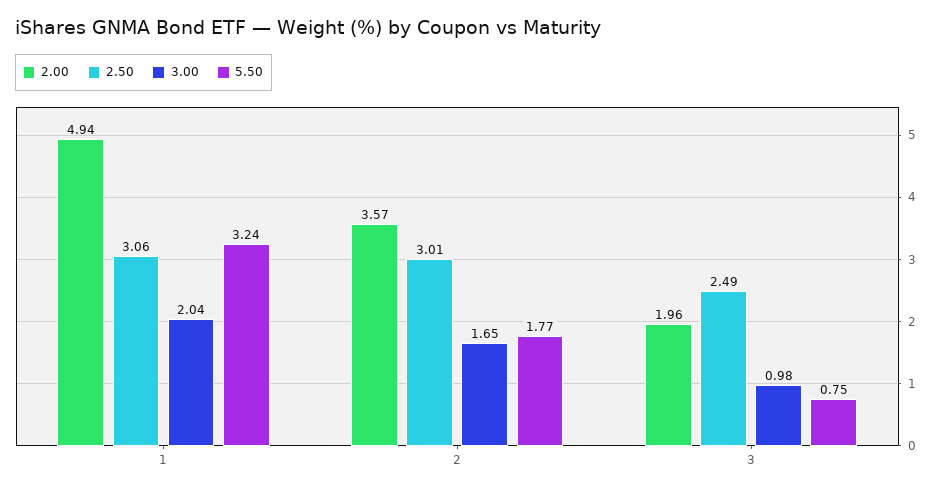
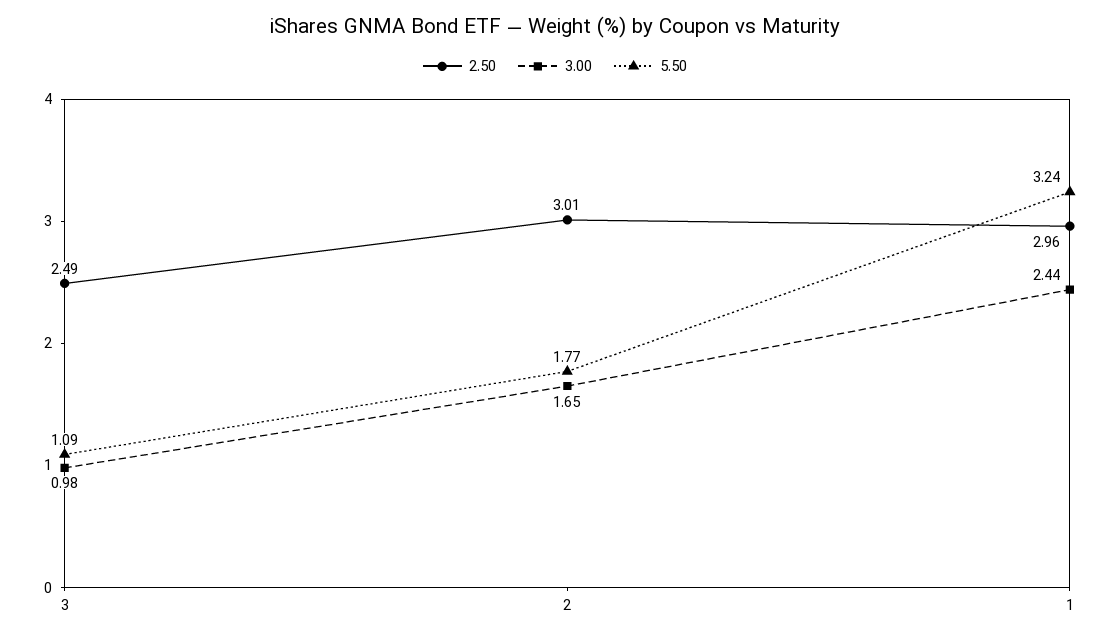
2.00, 1: 4.94 -> none
2.50, 1: 3.06 -> 2.96
3.00, 1: 2.04 -> 2.44
2.00, 2: 3.57 -> none
2.00, 3: 1.96 -> none
5.50, 3: 0.75 -> 1.09

